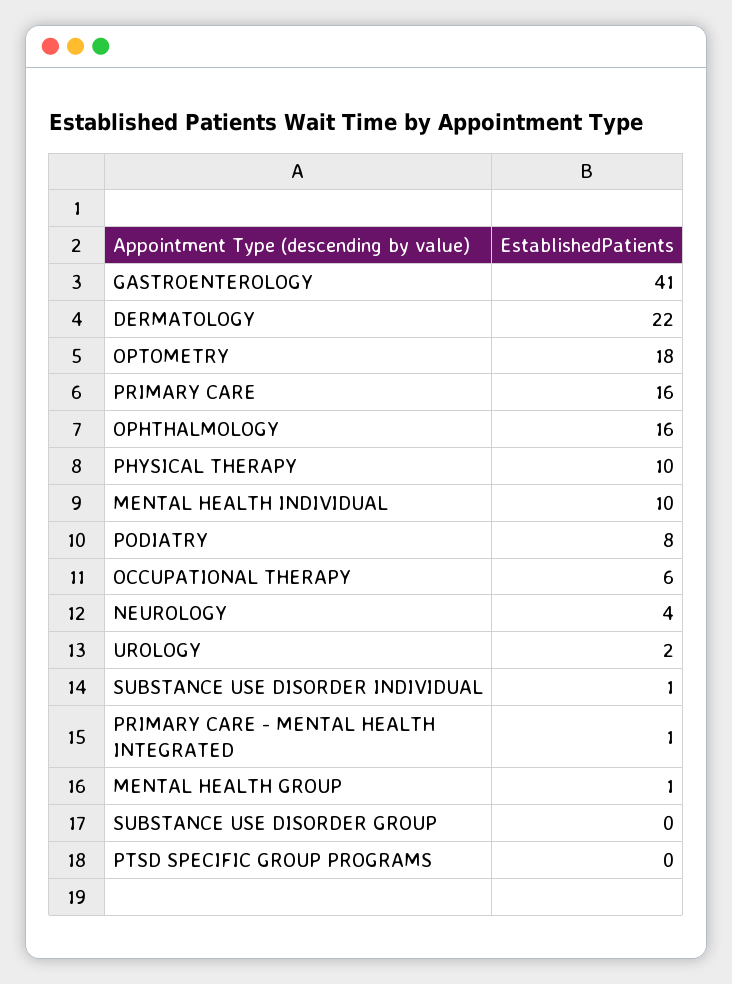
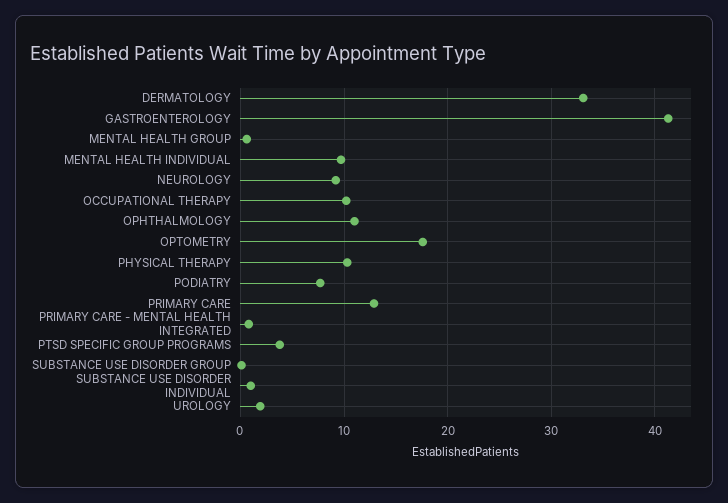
DERMATOLOGY: 22 -> 33
PRIMARY CARE: 16 -> 13
OPHTHALMOLOGY: 16 -> 11
OCCUPATIONAL THERAPY: 6 -> 10
NEUROLOGY: 4 -> 9
PTSD SPECIFIC GROUP PROGRAMS: 0 -> 4

